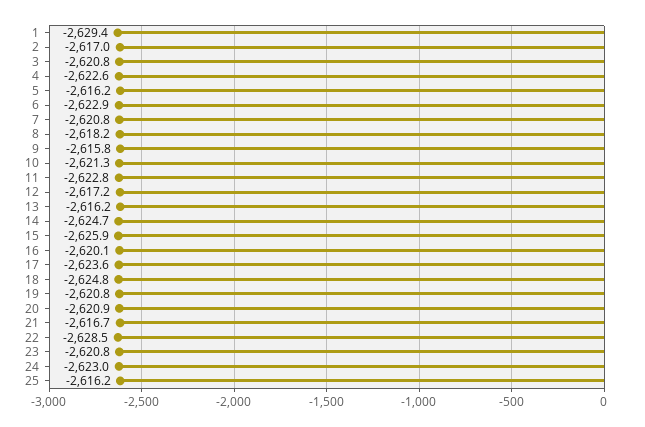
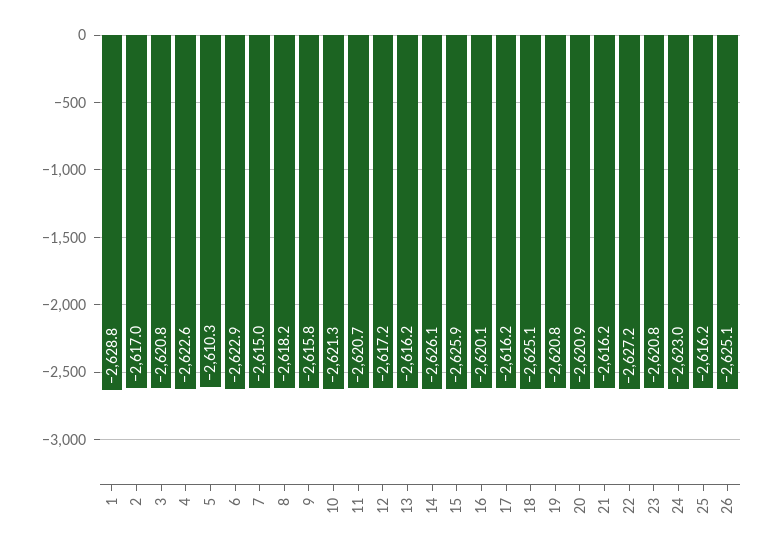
1: -2629.4 -> -2628.8
5: -2616.2 -> -2610.3
7: -2620.8 -> -2615
11: -2622.8 -> -2620.7
14: -2624.7 -> -2626.1
17: -2623.6 -> -2616.2
18: -2624.8 -> -2625.1
21: -2616.7 -> -2616.2
22: -2628.5 -> -2627.2
26: none -> -2625.1

